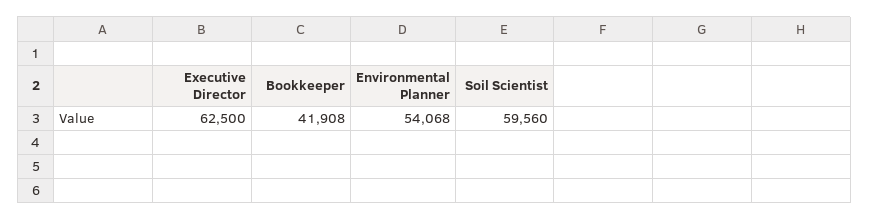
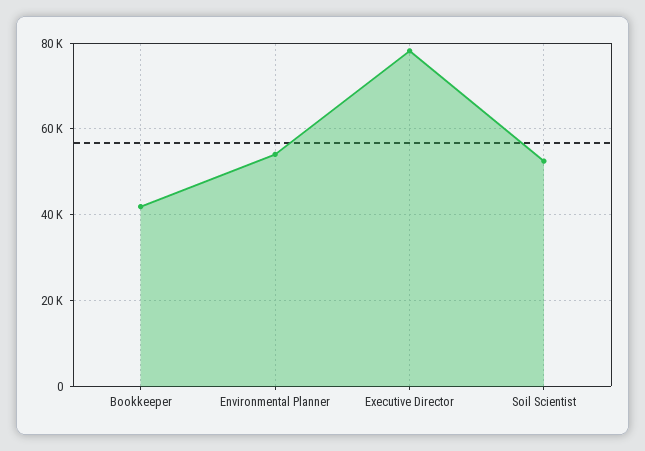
Executive Director: 62500 -> 78000
Soil Scientist: 59560 -> 52000

